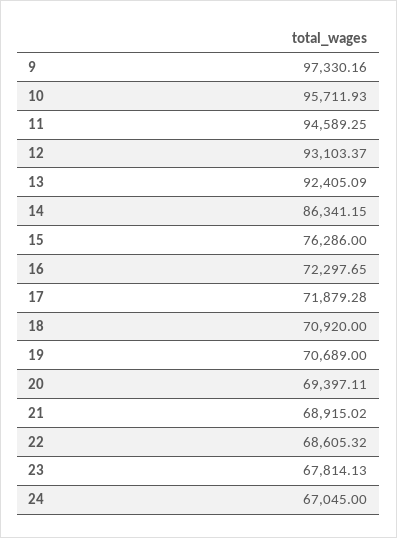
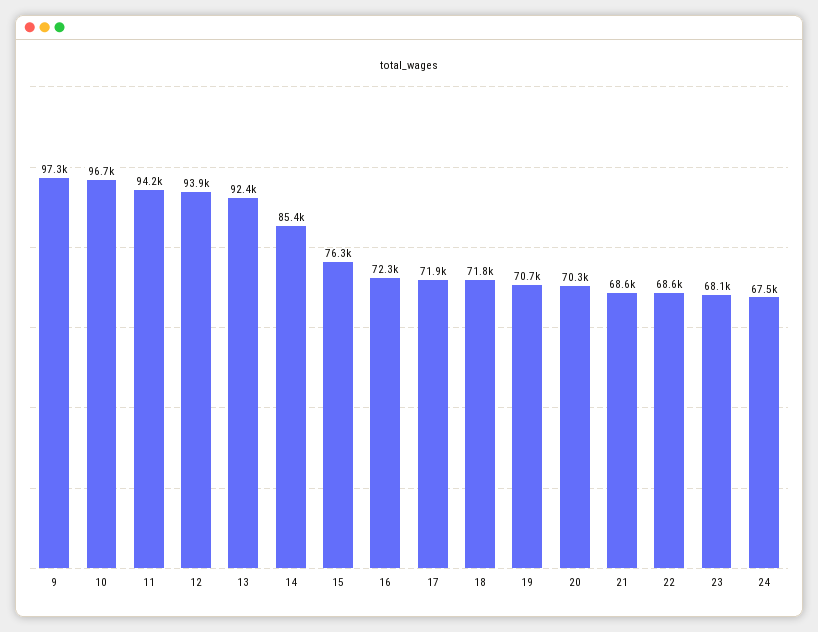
10: 95711.93 -> 96700
11: 94589.25 -> 94200
12: 93103.37 -> 93900
14: 86341.15 -> 85400
18: 70920 -> 71800
20: 69397.11 -> 70300
21: 68915.02 -> 68600
23: 67814.13 -> 68100
24: 67045 -> 67500

